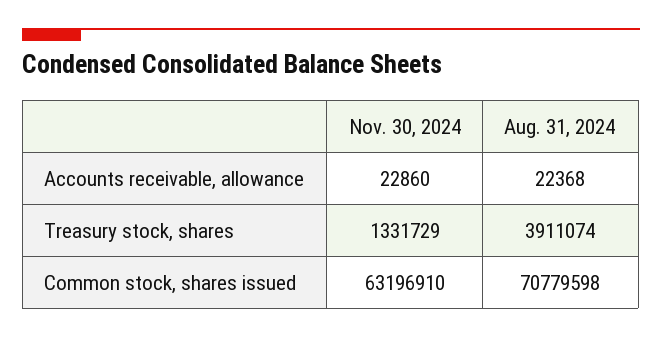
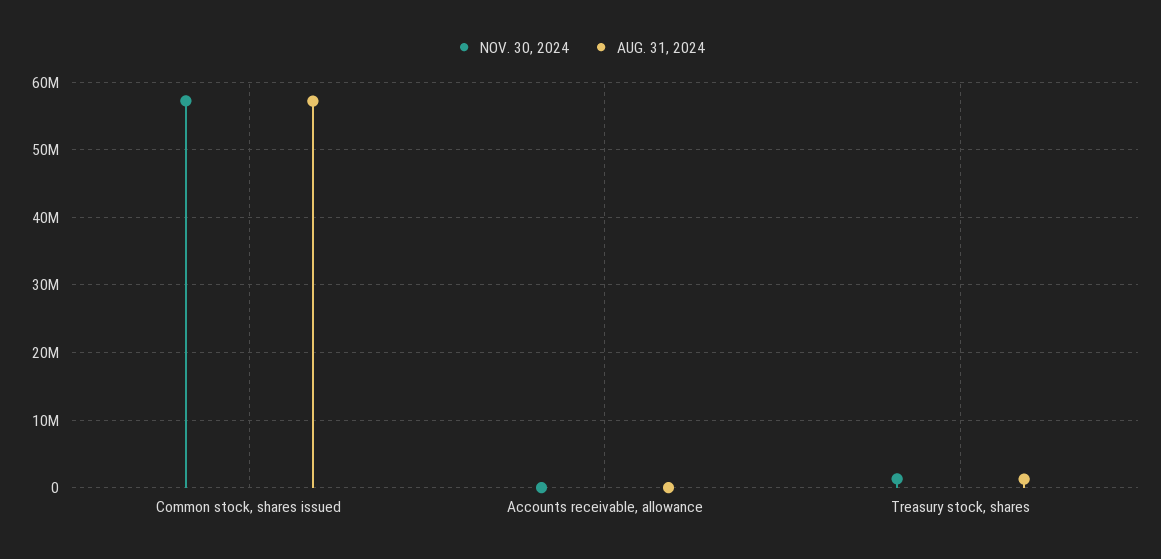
Aug. 31, 2024, Treasury stock, shares: 3911074 -> 1000000
Nov. 30, 2024, Common stock, shares issued: 63196910 -> 57000000
Aug. 31, 2024, Common stock, shares issued: 70779598 -> 57000000

